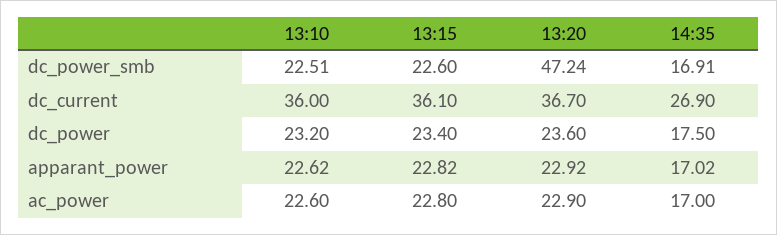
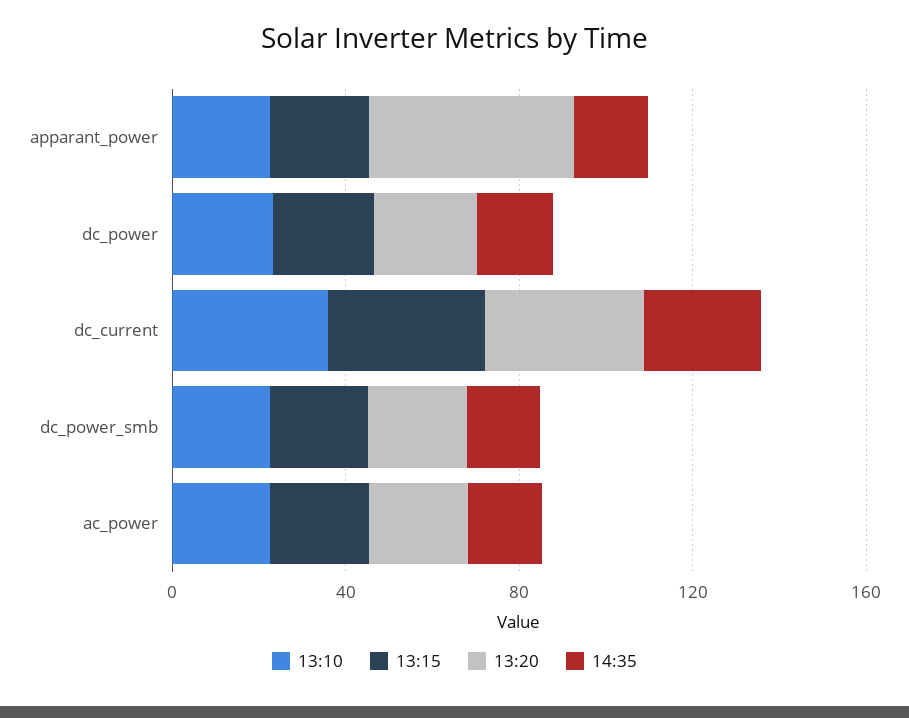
13:20, dc_power_smb: 47.24 -> 20
13:20, apparant_power: 22.92 -> 50

